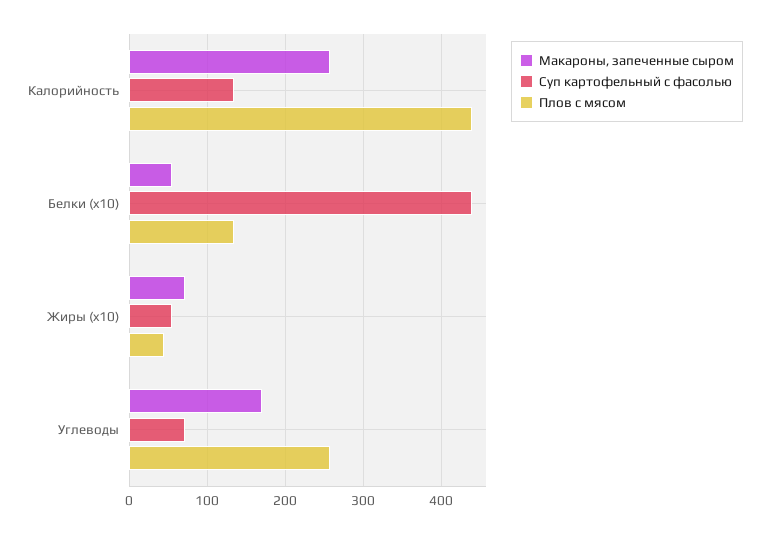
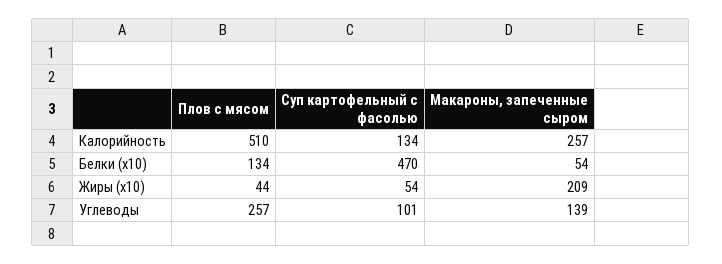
Плов с мясом, Калорийность: 440 -> 510
Суп картофельный с фасолью, Белки (x10): 440 -> 470
Макароны, запеченные сыром, Жиры (x10): 70 -> 209
Макароны, запеченные сыром, Углеводы: 170 -> 139
Суп картофельный с фасолью, Углеводы: 70 -> 101

